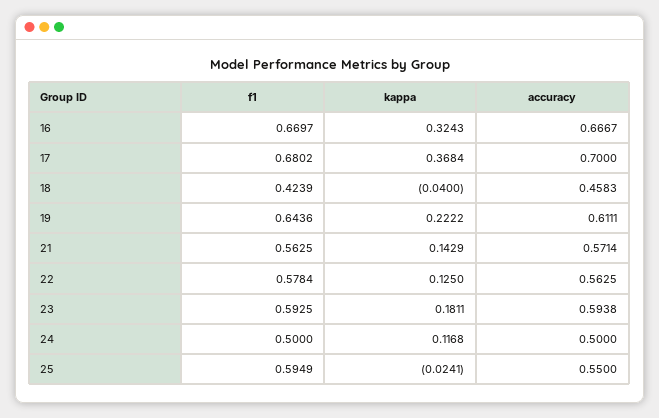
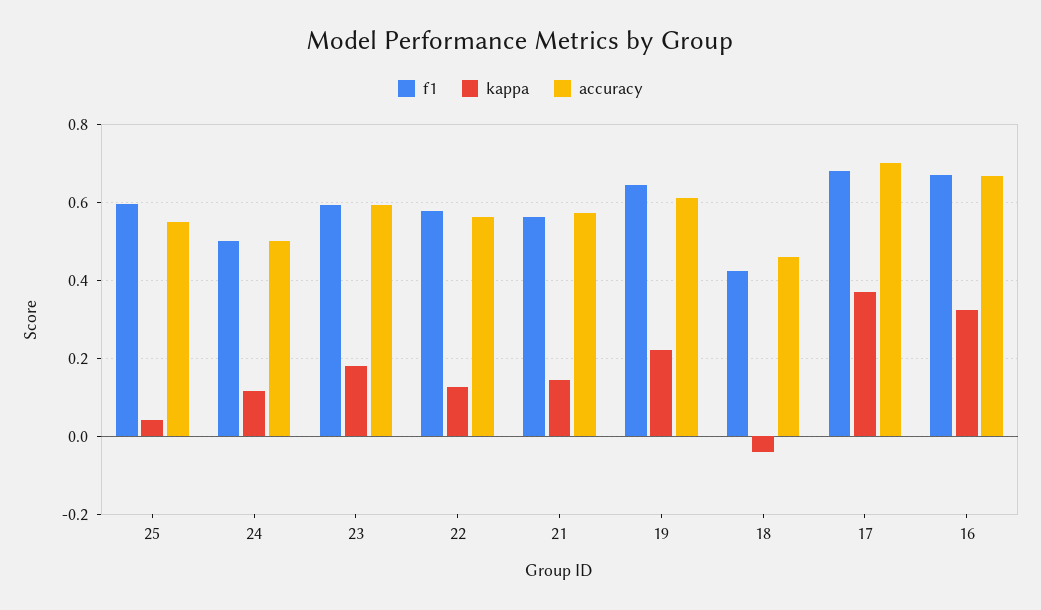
kappa, 25: -0.0241 -> 0.04

